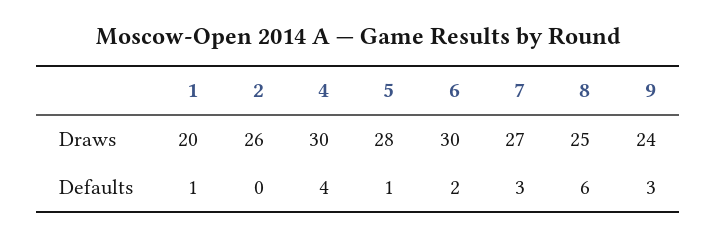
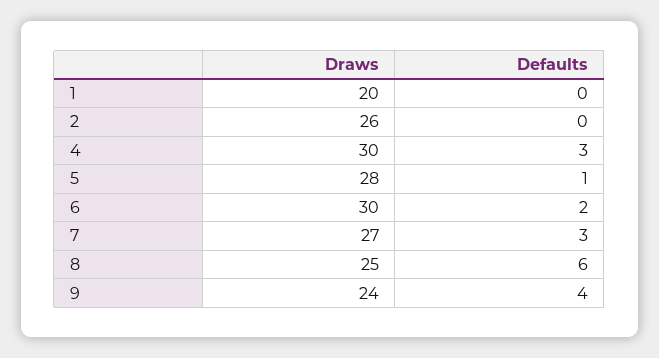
1, Defaults: 1 -> 0
4, Defaults: 4 -> 3
9, Defaults: 3 -> 4

